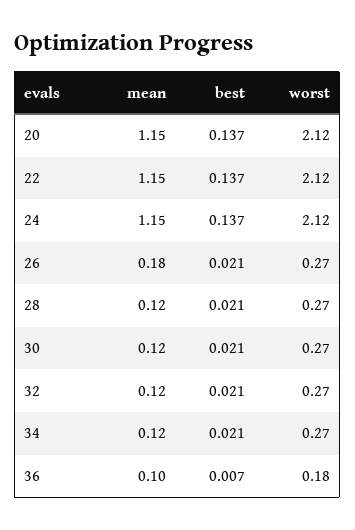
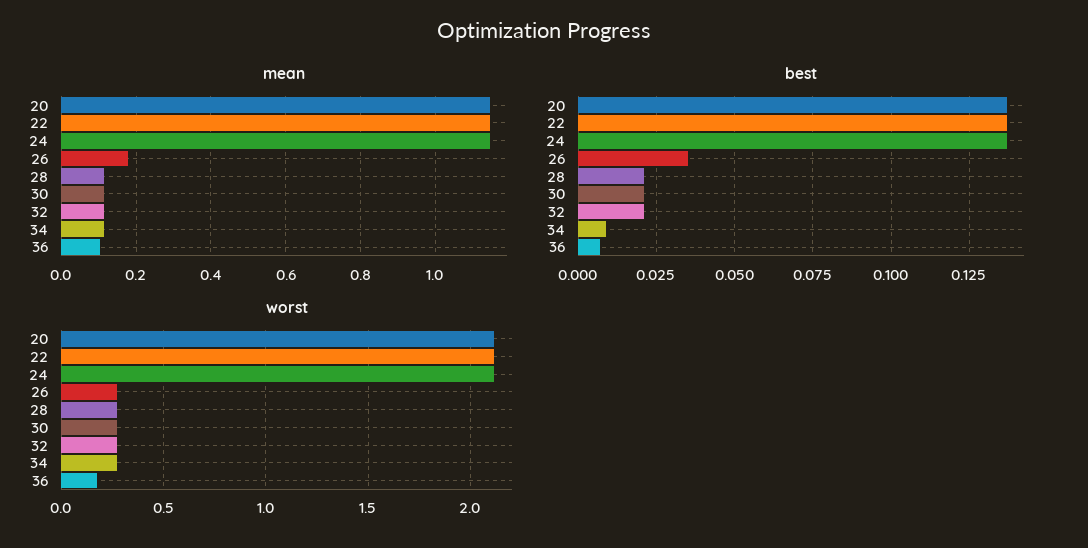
best, 26: 0.021 -> 0.035
best, 34: 0.021 -> 0.01

